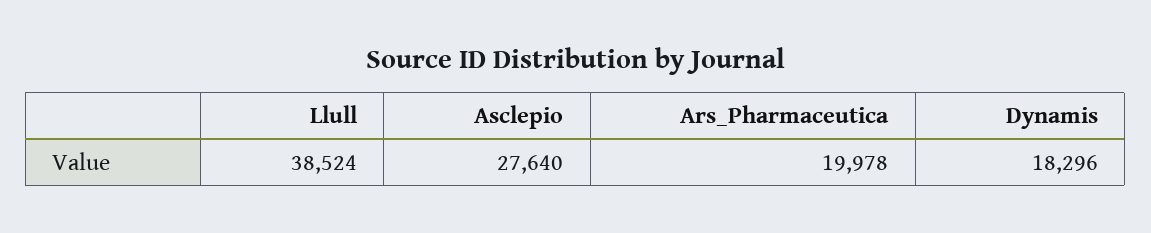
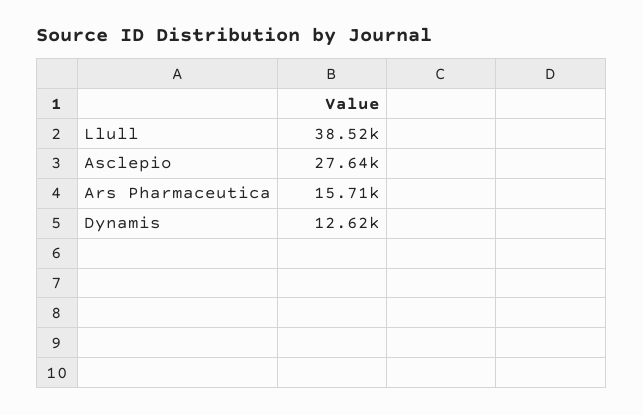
Ars_Pharmaceutica: 19978 -> 15710
Dynamis: 18296 -> 12620

